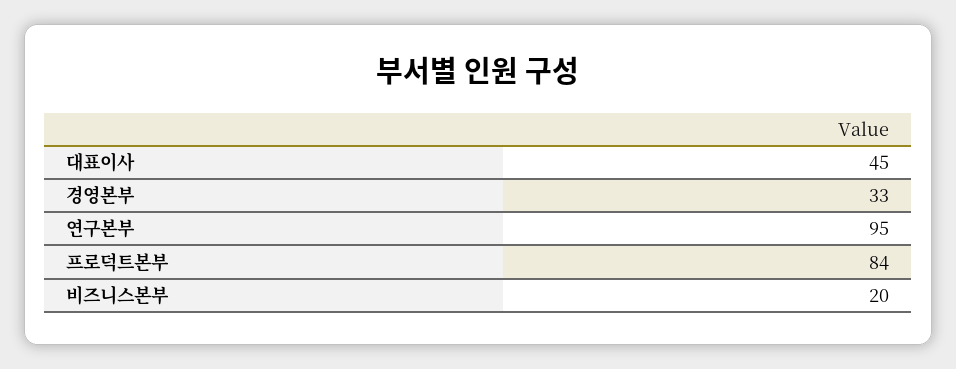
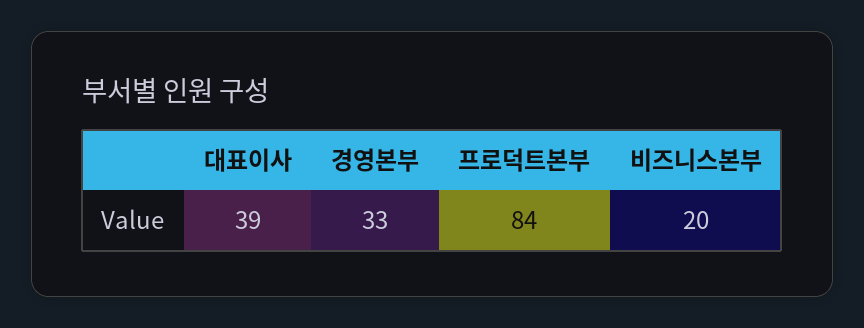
대표이사: 45 -> 39
연구본부: 95 -> none

